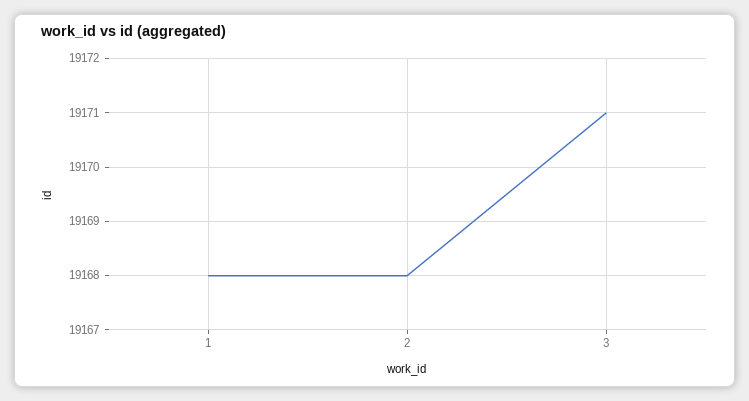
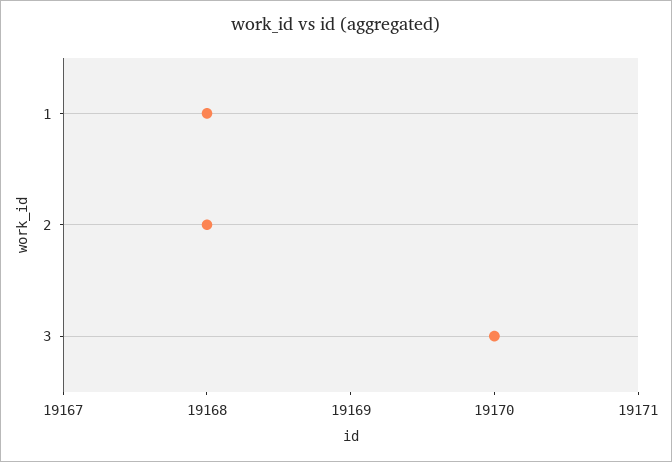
3: 19171 -> 19170

